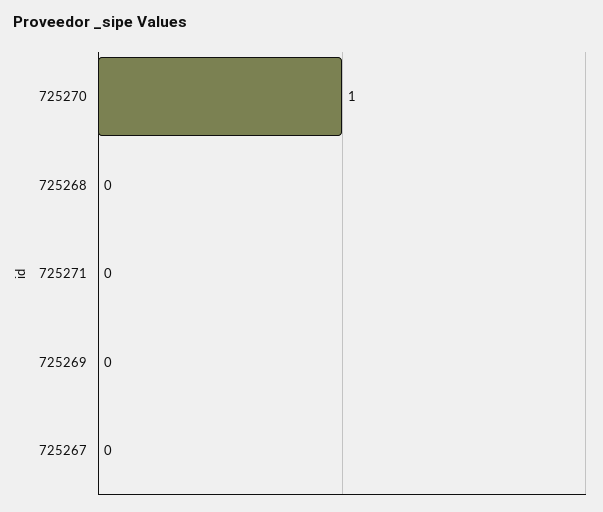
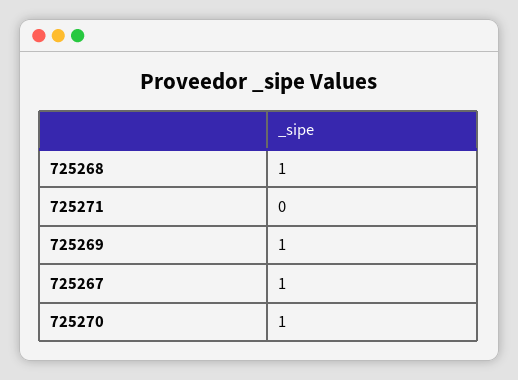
725268: 0 -> 1
725269: 0 -> 1
725267: 0 -> 1

